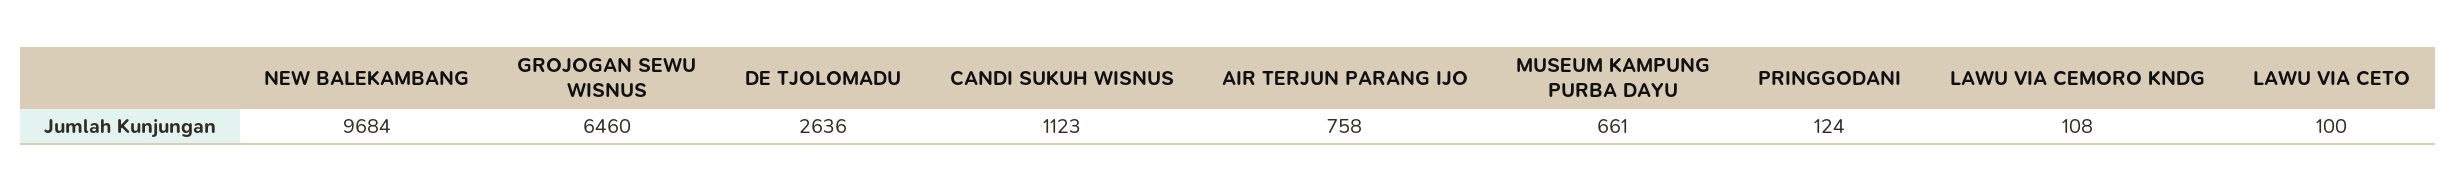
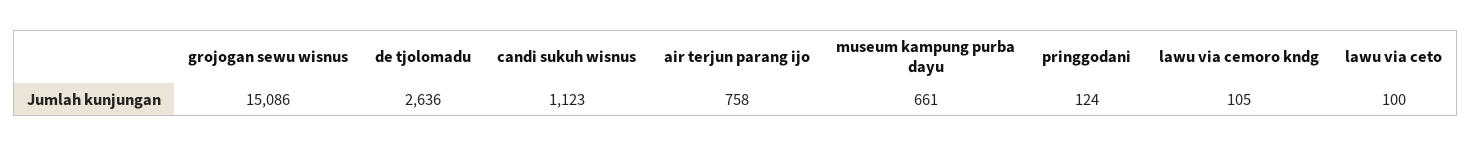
NEW BALEKAMBANG: 9684 -> none
GROJOGAN SEWU WISNUS: 6460 -> 15086
LAWU VIA CEMORO KNDG: 108 -> 105

